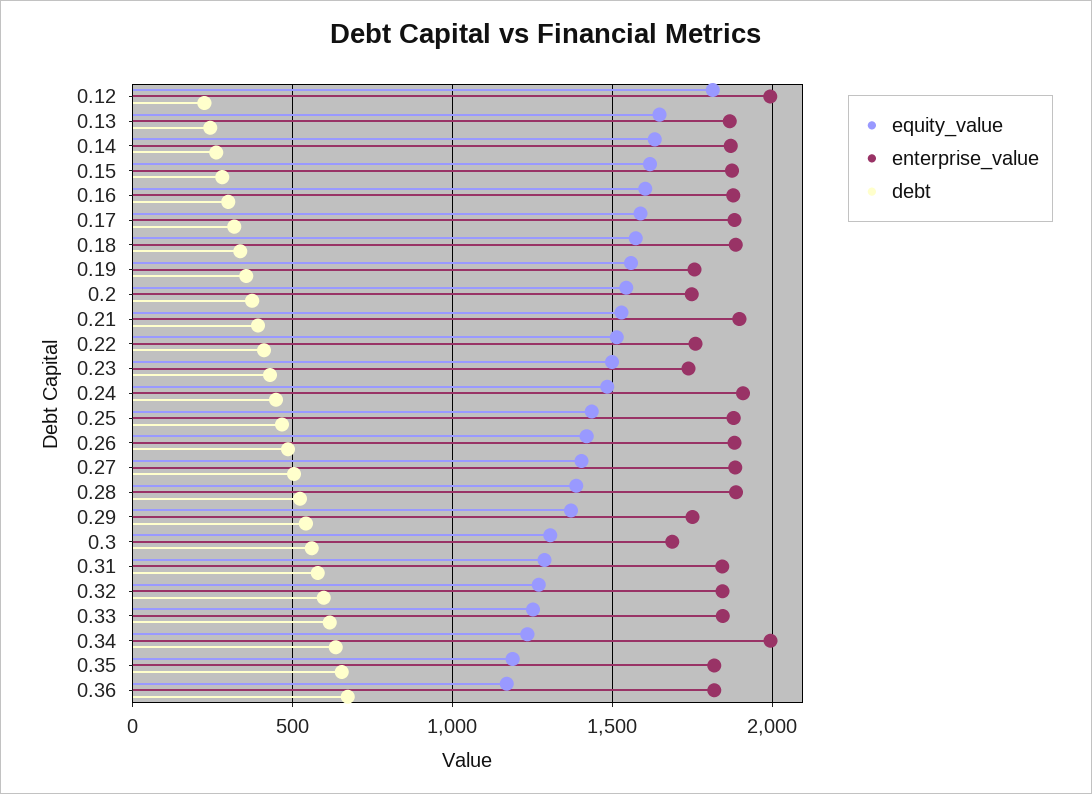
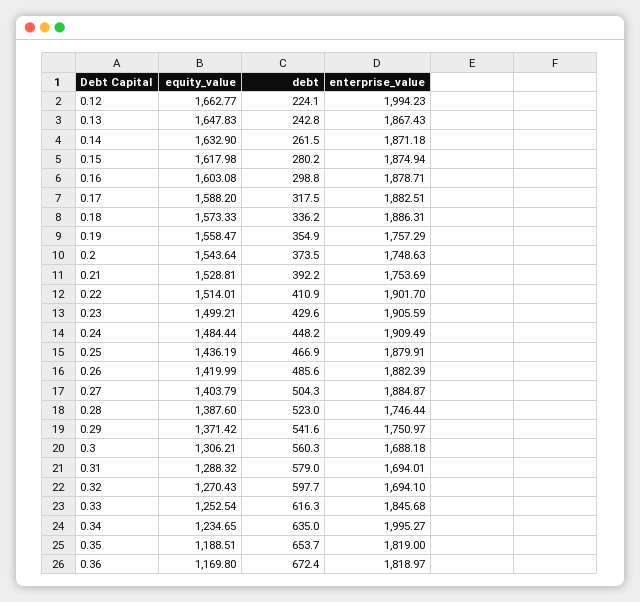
equity_value, 0.12: 1800 -> 1662.77
enterprise_value, 0.21: 1900 -> 1753.69
enterprise_value, 0.22: 1750 -> 1901.7
enterprise_value, 0.23: 1750 -> 1905.59
enterprise_value, 0.28: 1900 -> 1746.44
enterprise_value, 0.31: 1850 -> 1694.01
enterprise_value, 0.32: 1850 -> 1694.1

